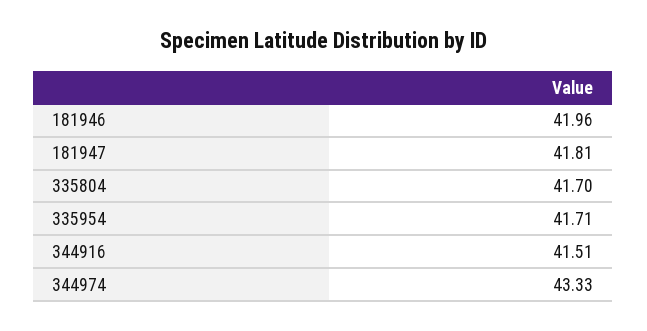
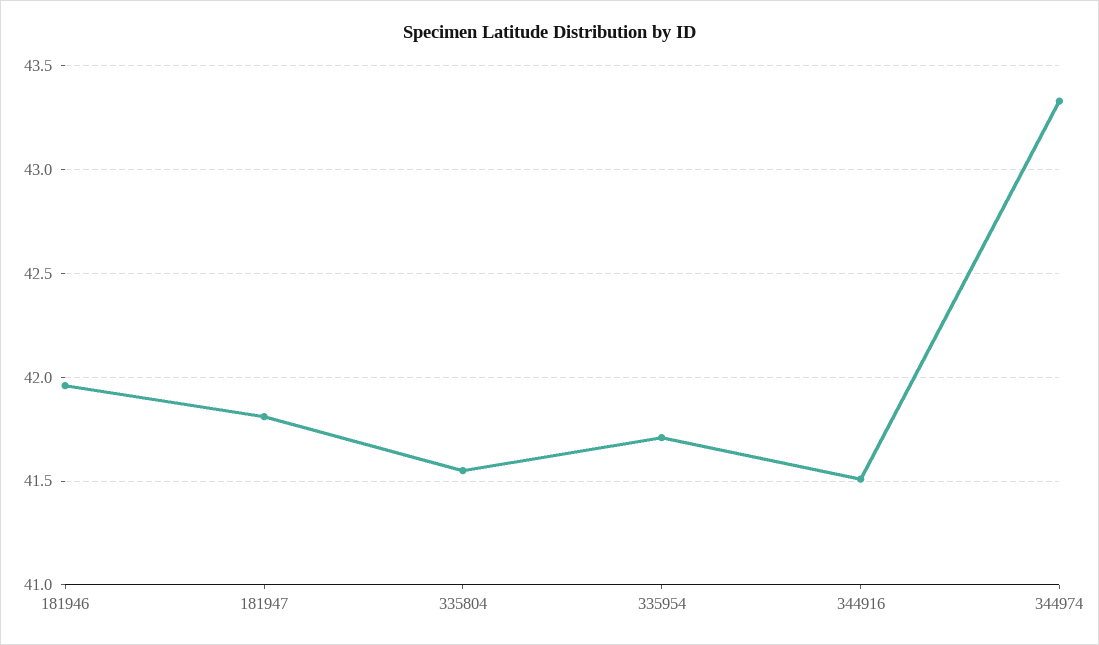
335804: 41.7 -> 41.55

